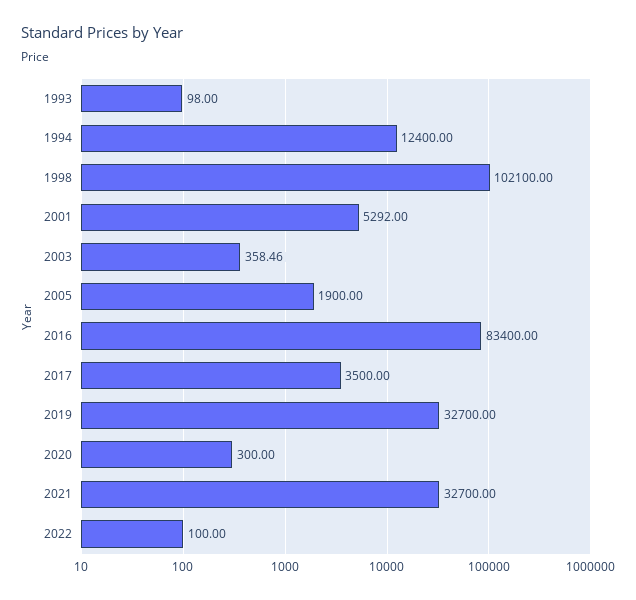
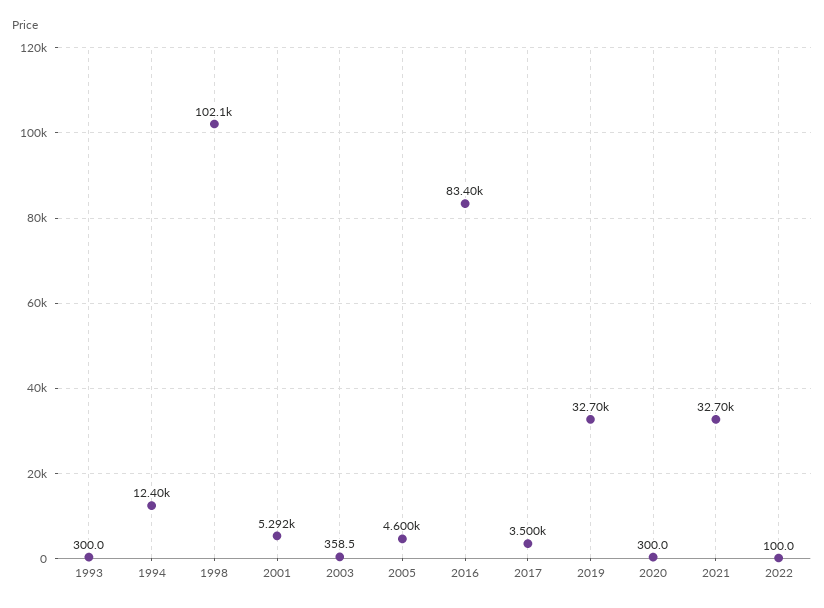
1993: 98 -> 300
2005: 1900 -> 4600

